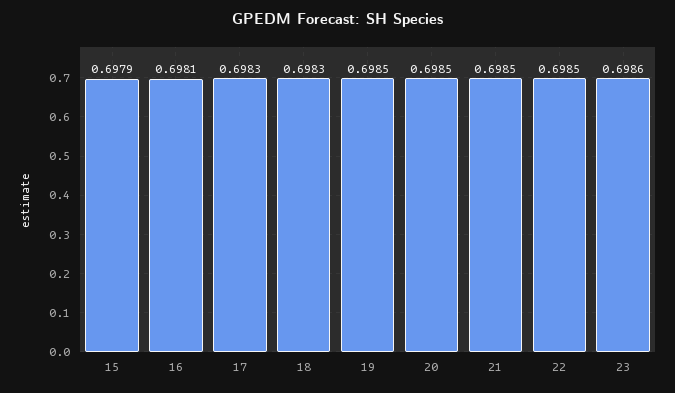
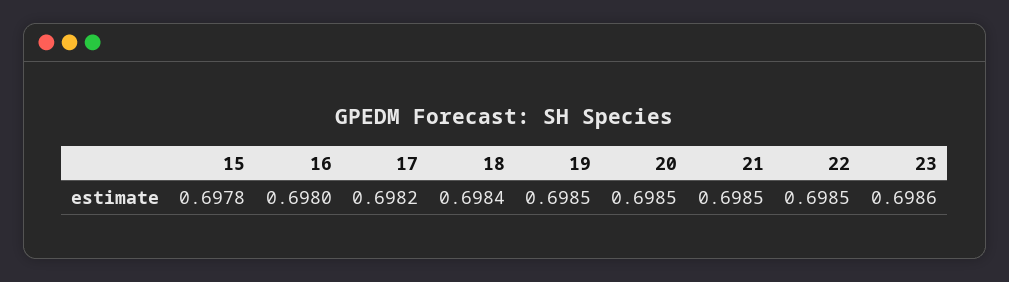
15: 0.6979 -> 0.6978
16: 0.6981 -> 0.698
17: 0.6983 -> 0.6982
18: 0.6983 -> 0.6984

